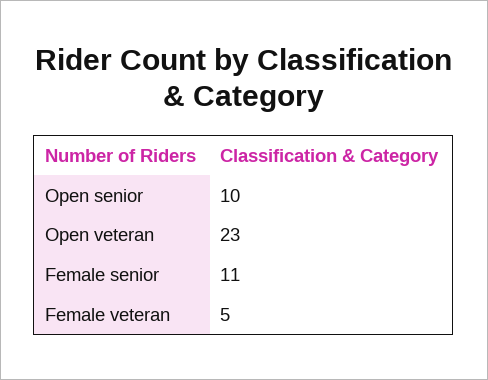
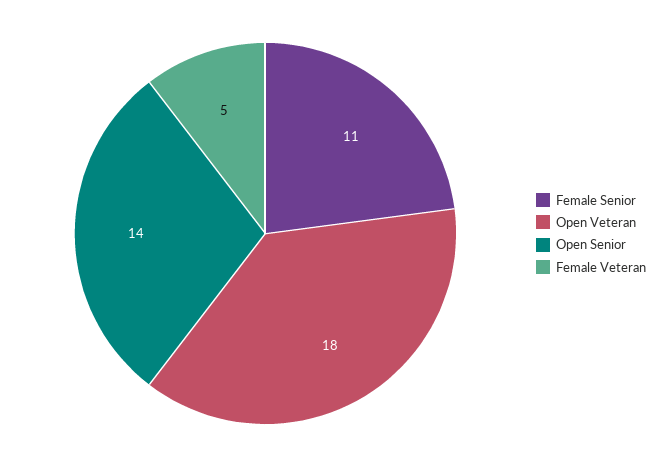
Open senior: 10 -> 14
Open veteran: 23 -> 18

